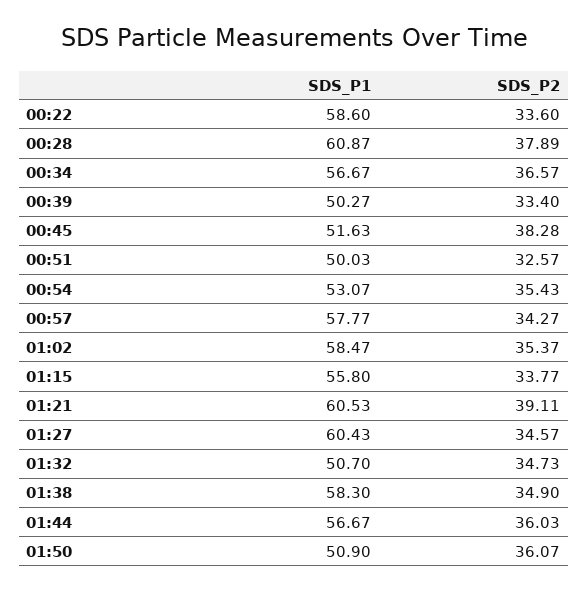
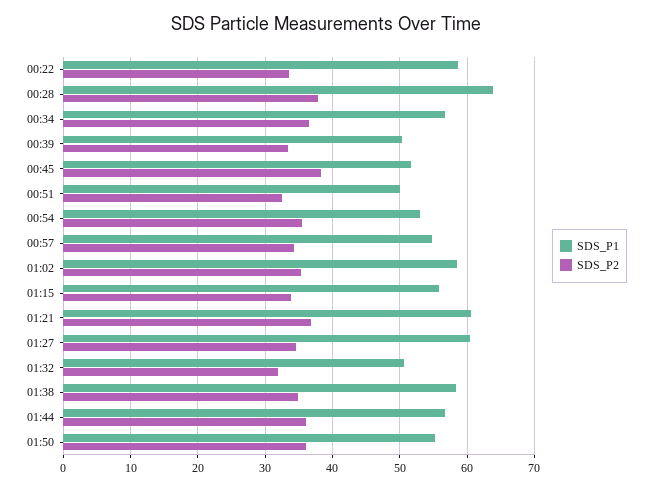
SDS_P1, 00:28: 60.87 -> 64
SDS_P1, 00:57: 57.77 -> 55
SDS_P2, 01:21: 39.11 -> 37
SDS_P2, 01:32: 34.73 -> 32
SDS_P1, 01:50: 50.9 -> 55

